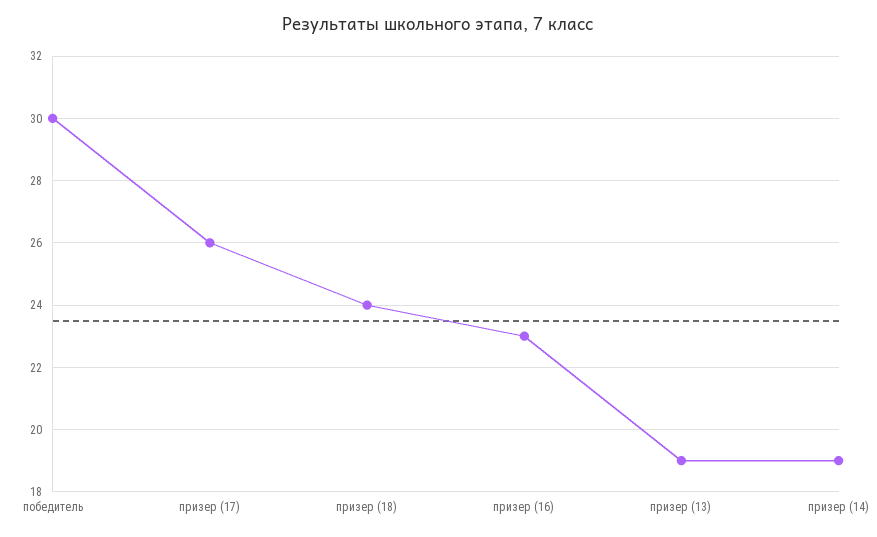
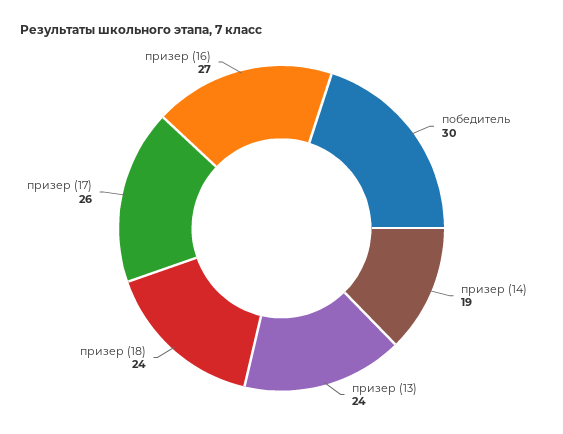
призер (16): 23 -> 27
призер (13): 19 -> 24

